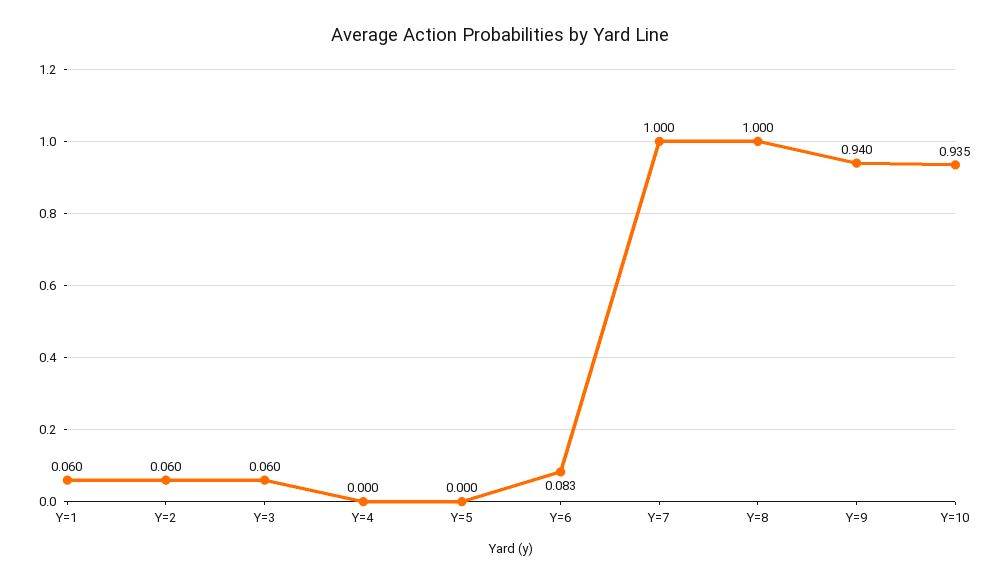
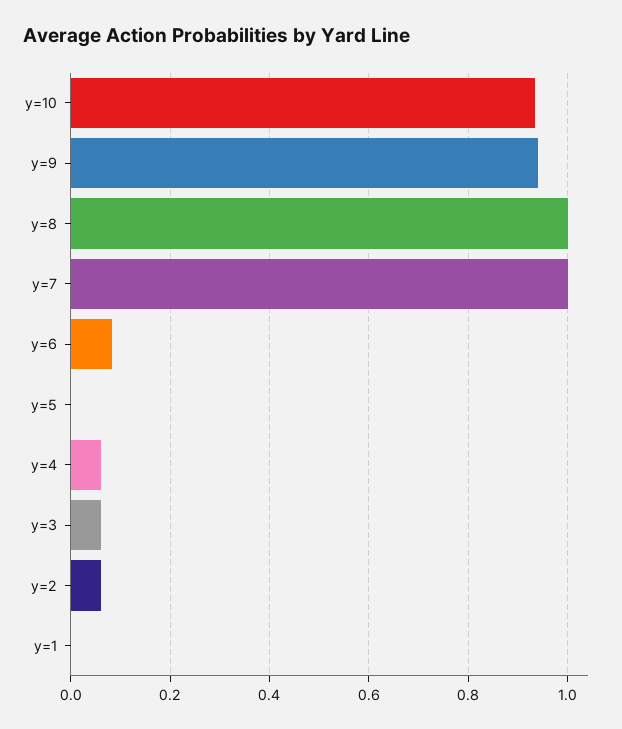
Y=1: 0.06 -> 0
Y=4: 0 -> 0.06

